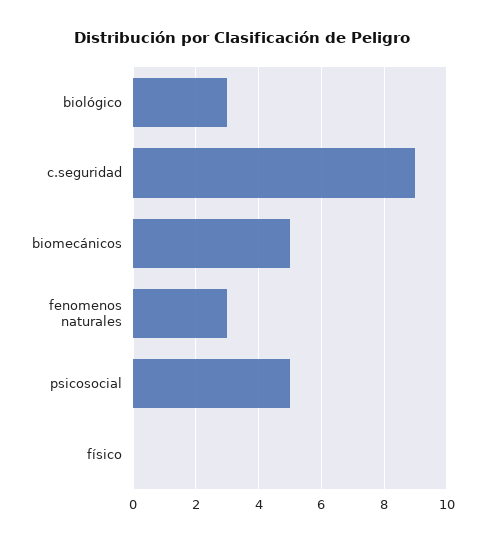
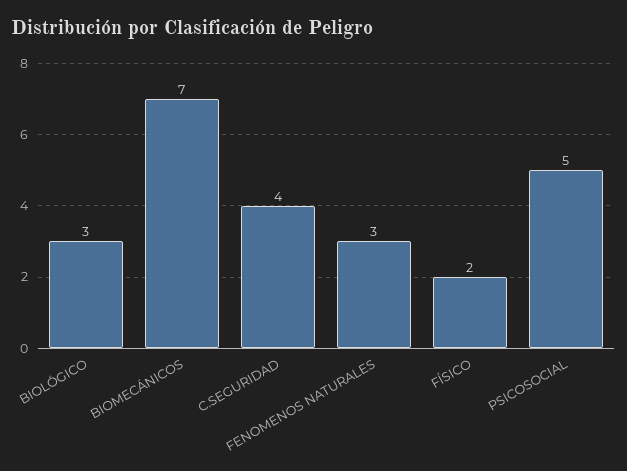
c.seguridad: 9 -> 4
biomecánicos: 5 -> 7
físico: 0 -> 2

